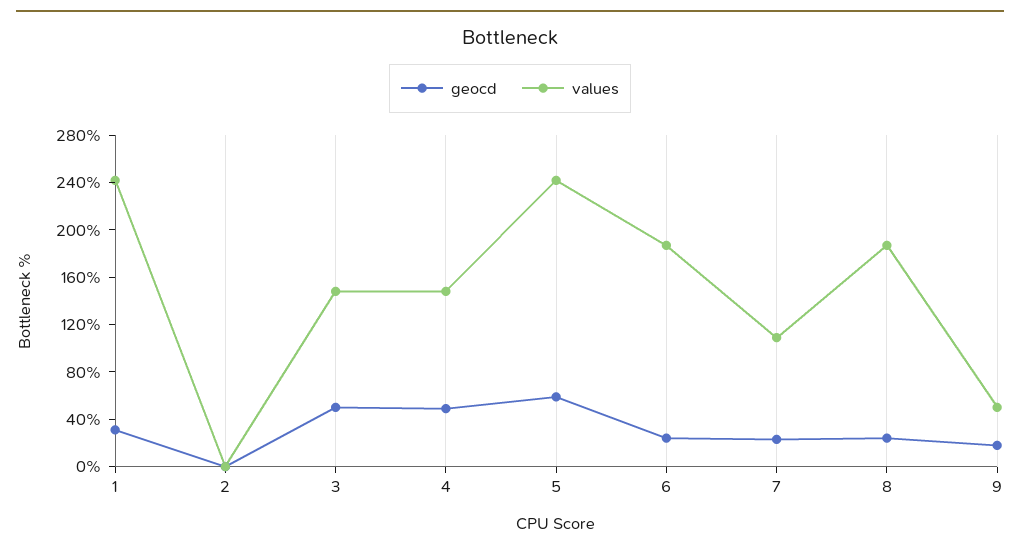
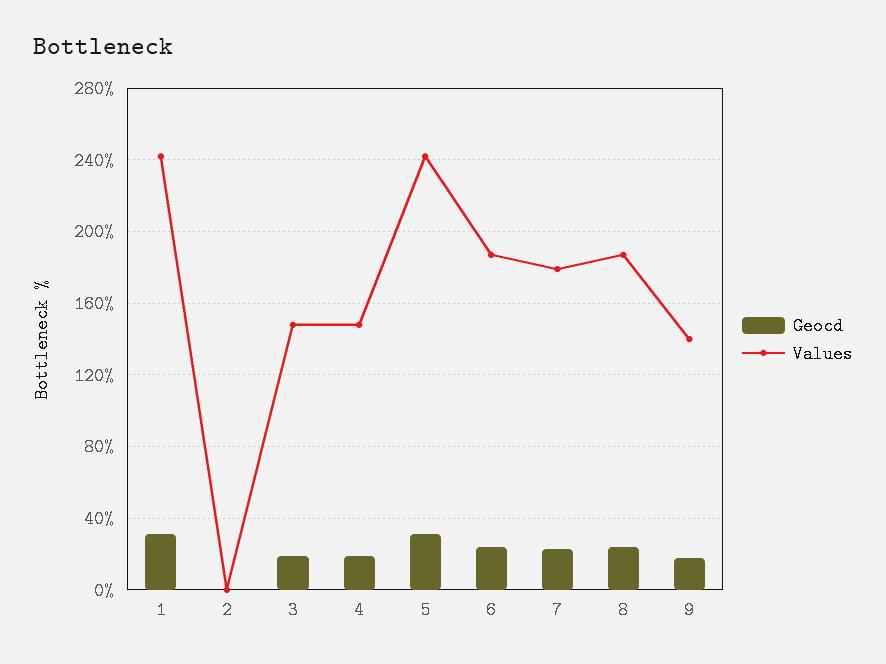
geocd, 3: 50 -> 20
geocd, 4: 50 -> 20
geocd, 5: 60 -> 30
values, 7: 110 -> 180
values, 9: 50 -> 140

